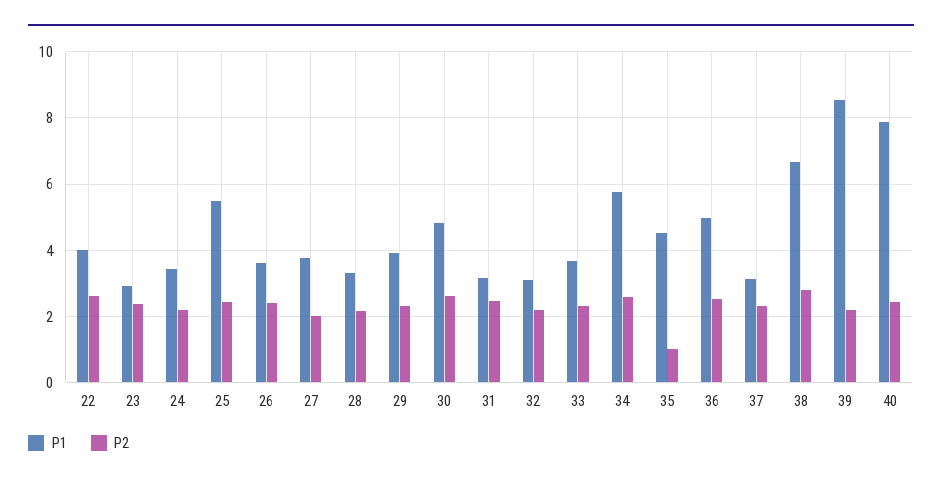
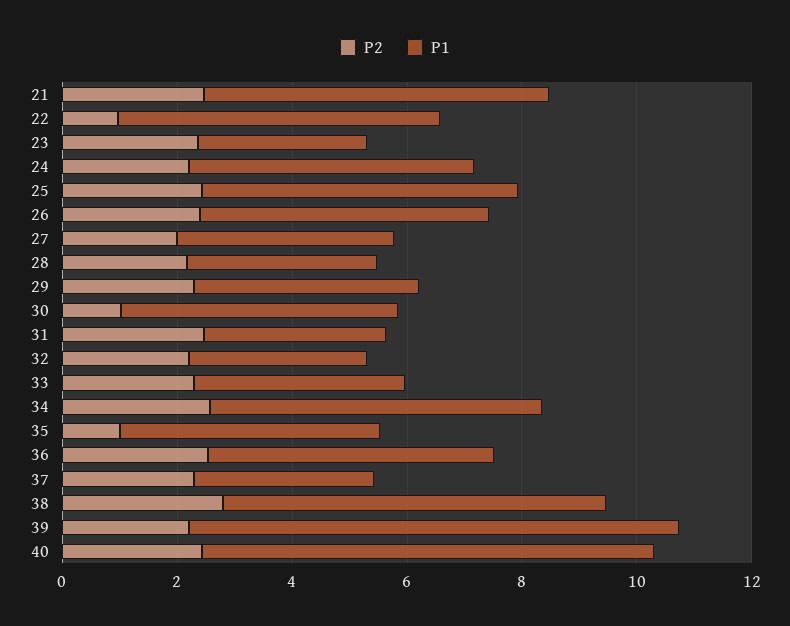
P1, 22: 4 -> 5.5
P2, 22: 2.6 -> 1
P1, 24: 3.4 -> 5
P1, 26: 3.6 -> 5
P2, 30: 2.6 -> 1
P2, 21: none -> 2.5
P1, 21: none -> 6

